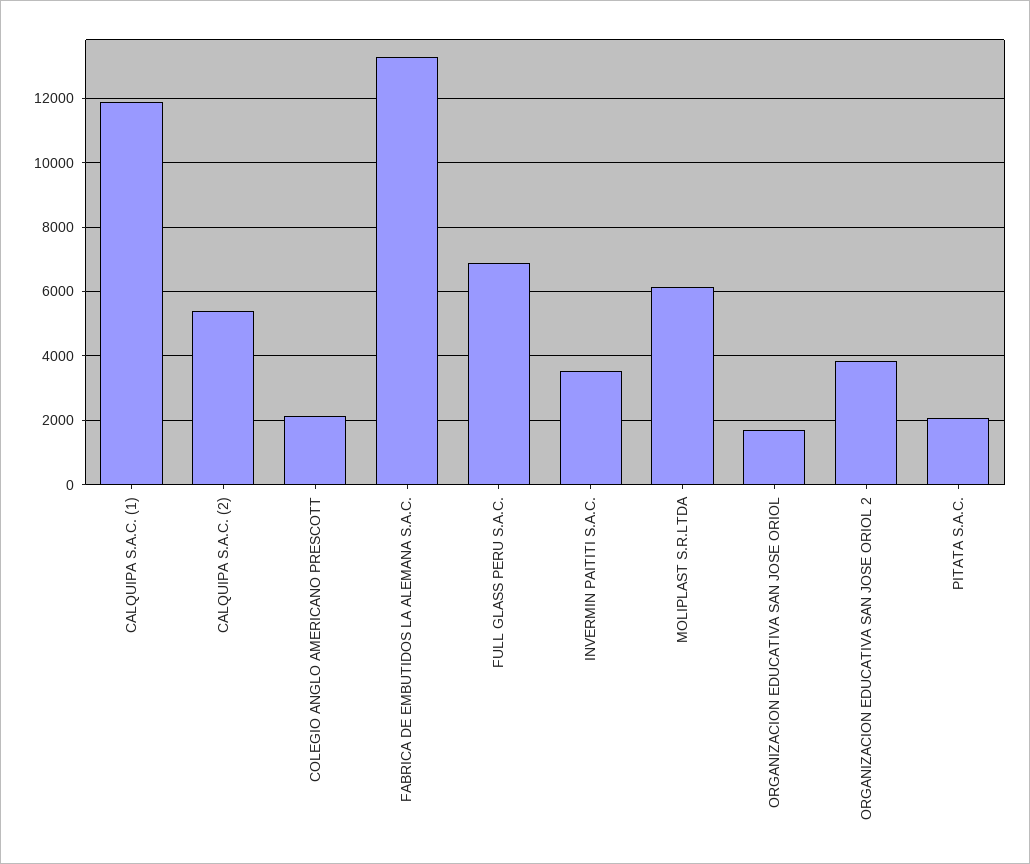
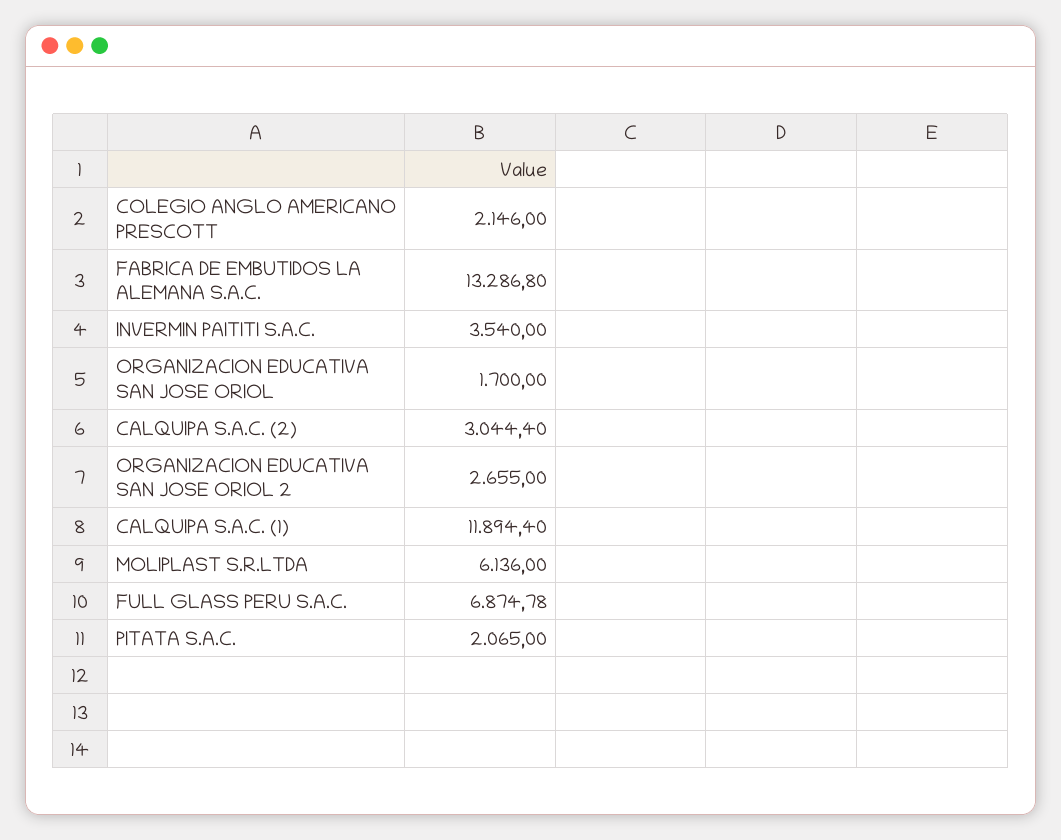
CALQUIPA S.A.C. (2): 5400 -> 3044.4
ORGANIZACION EDUCATIVA SAN JOSE ORIOL 2: 3800 -> 2655

